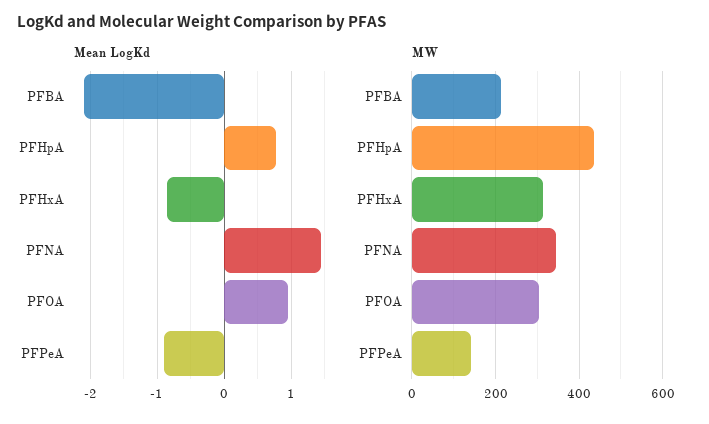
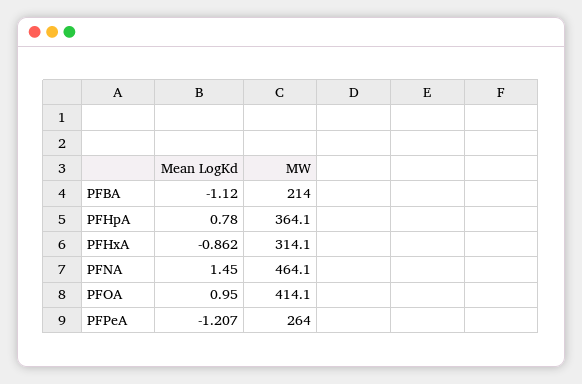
Mean LogKd, PFBA: -2.1 -> -1.12
Mean LogKd, PFPeA: -0.9 -> -1.207
MW, PFHpA: 440 -> 364.1
MW, PFNA: 340 -> 464.1
MW, PFOA: 300 -> 414.1
MW, PFPeA: 140 -> 264

